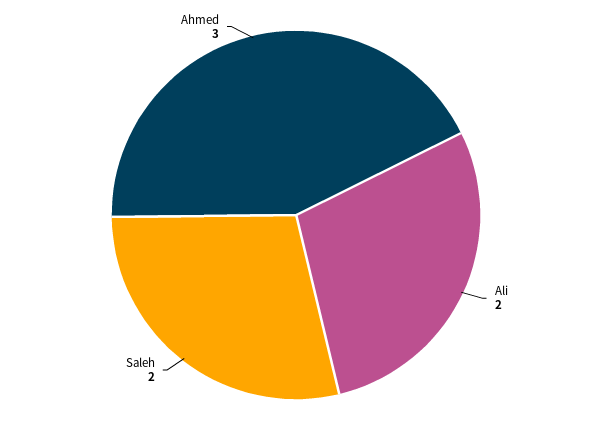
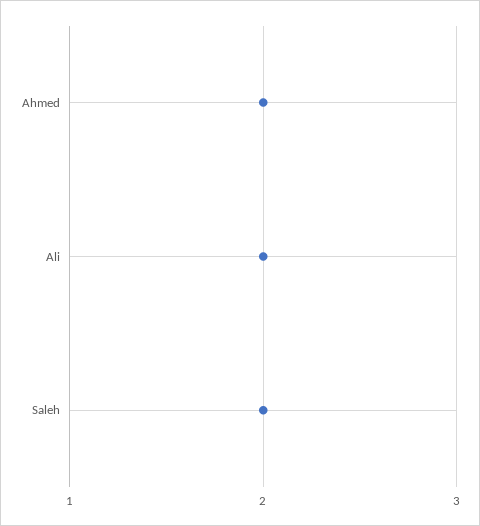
Ahmed: 3 -> 2

